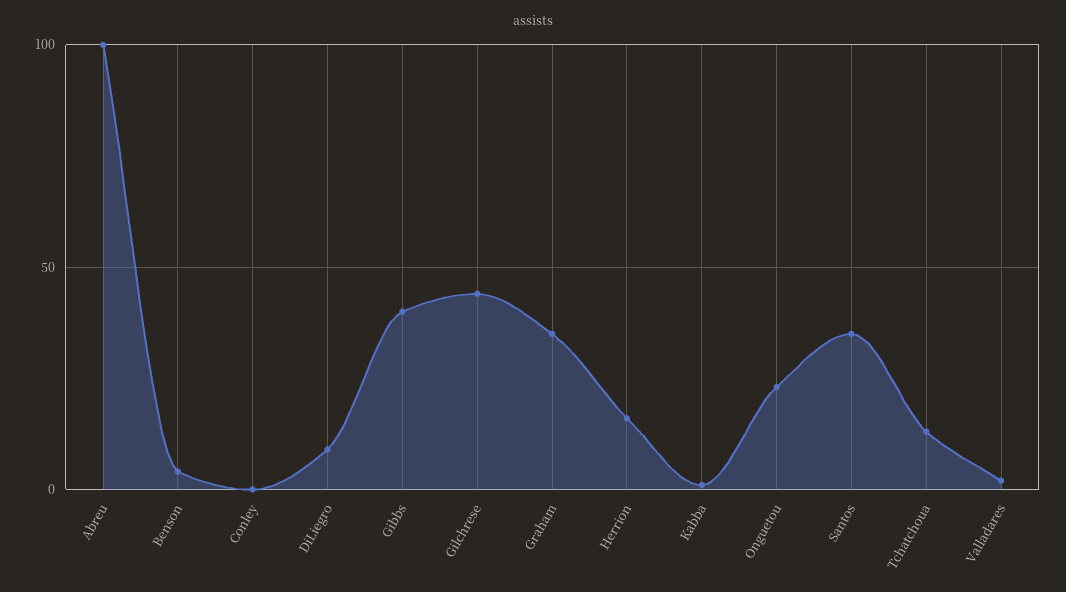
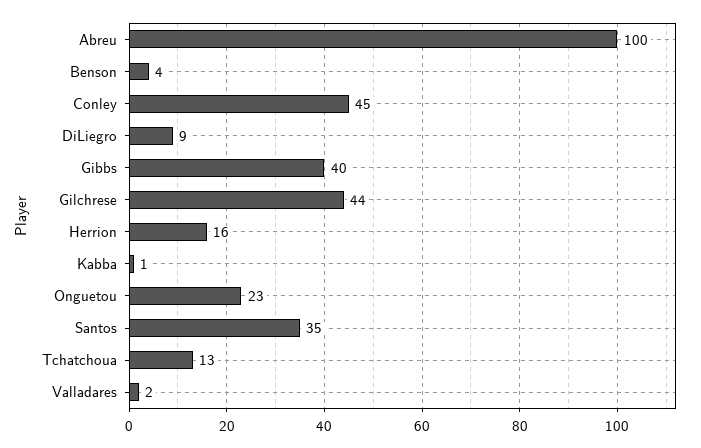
Conley: 0 -> 45
Graham: 35 -> none

